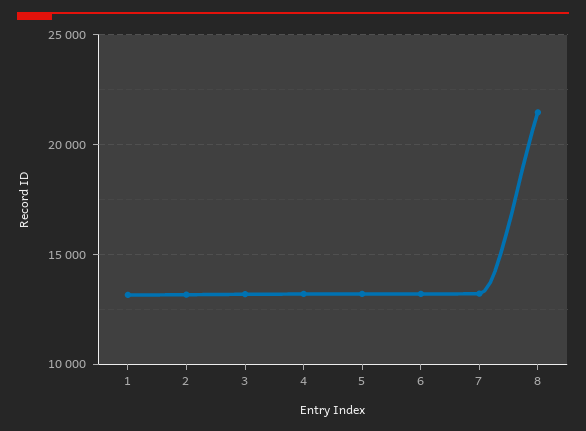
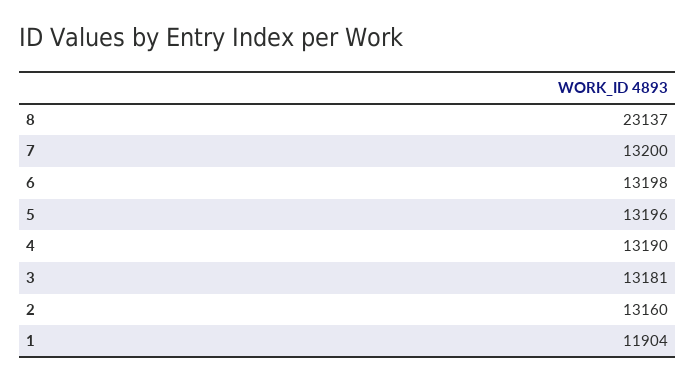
1: 13000 -> 11904
8: 21500 -> 23137

